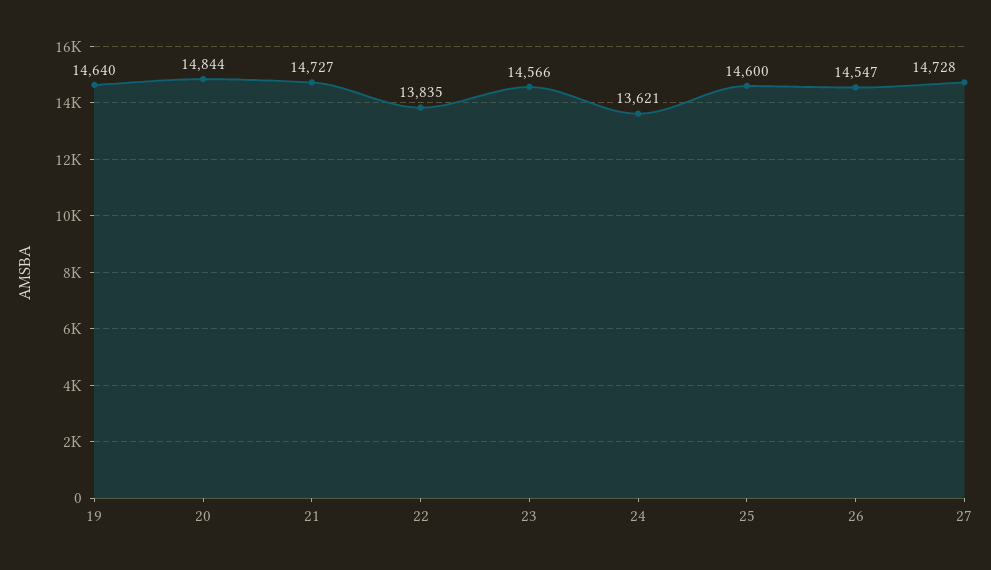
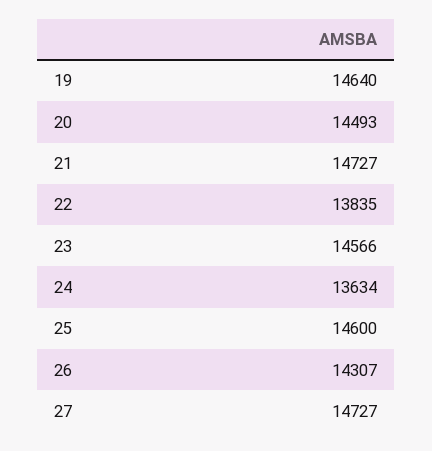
20: 14844 -> 14493
24: 13621 -> 13634
26: 14547 -> 14307
27: 14728 -> 14727

